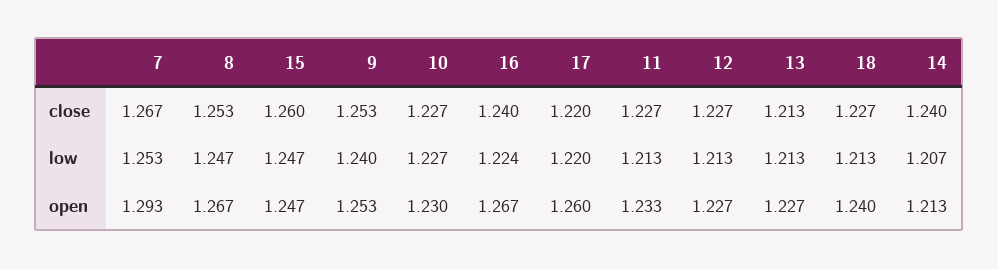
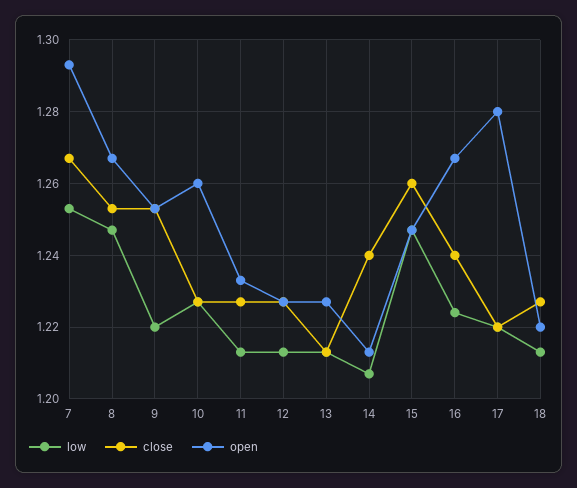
low, 9: 1.24 -> 1.22
open, 10: 1.23 -> 1.26
open, 17: 1.26 -> 1.28
open, 18: 1.24 -> 1.22

